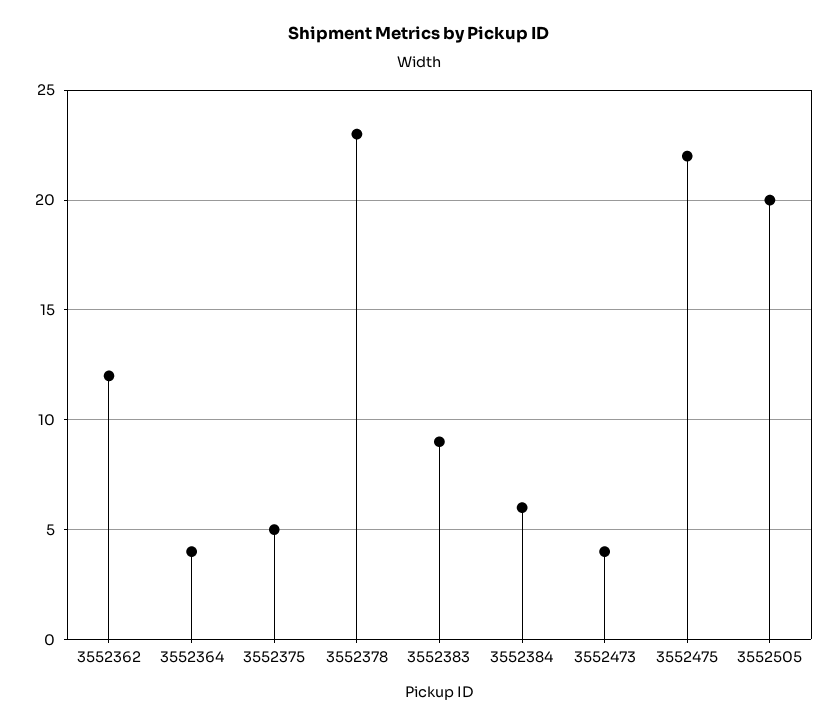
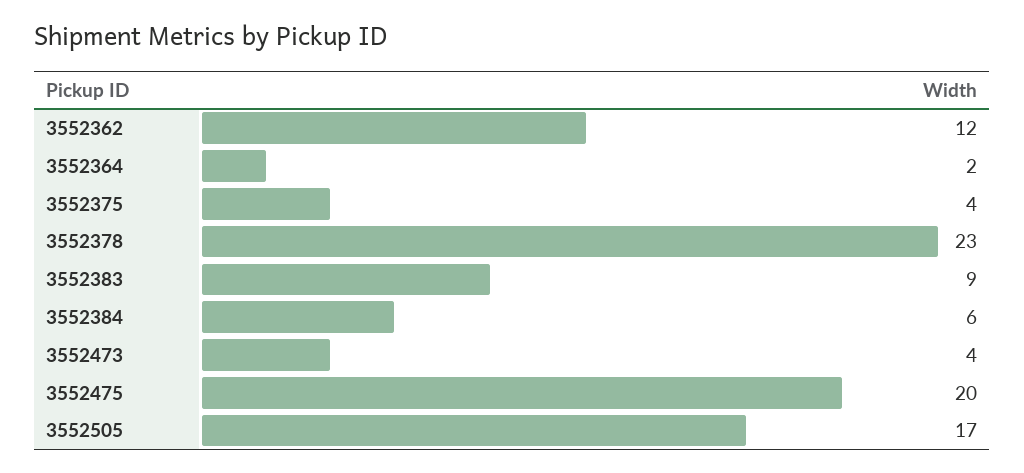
3552364: 4 -> 2
3552375: 5 -> 4
3552475: 22 -> 20
3552505: 20 -> 17

